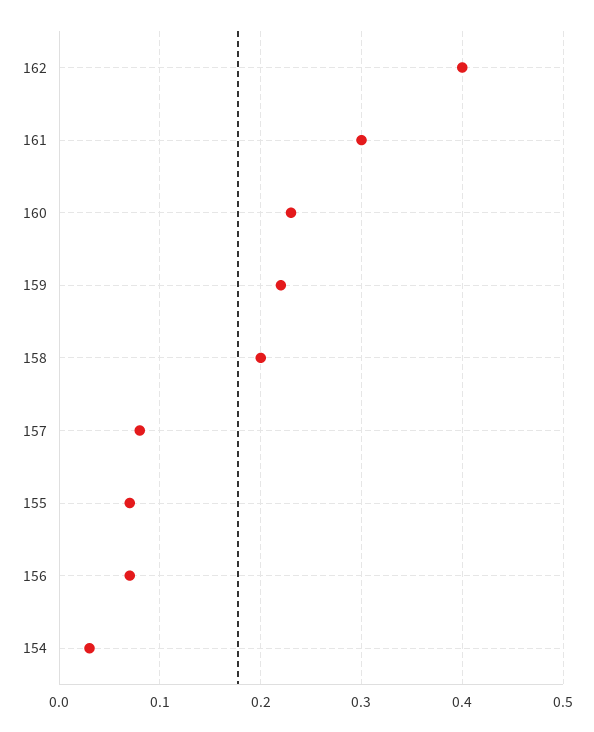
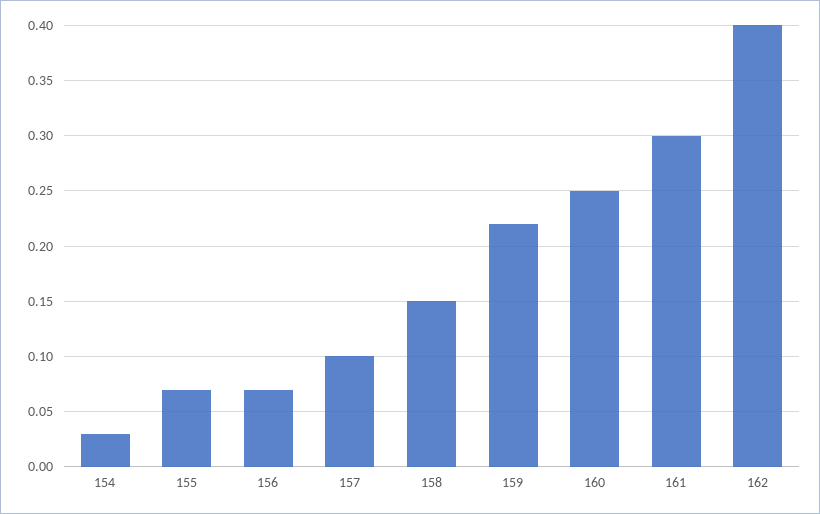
160: 0.23 -> 0.25
158: 0.2 -> 0.15
157: 0.08 -> 0.1

